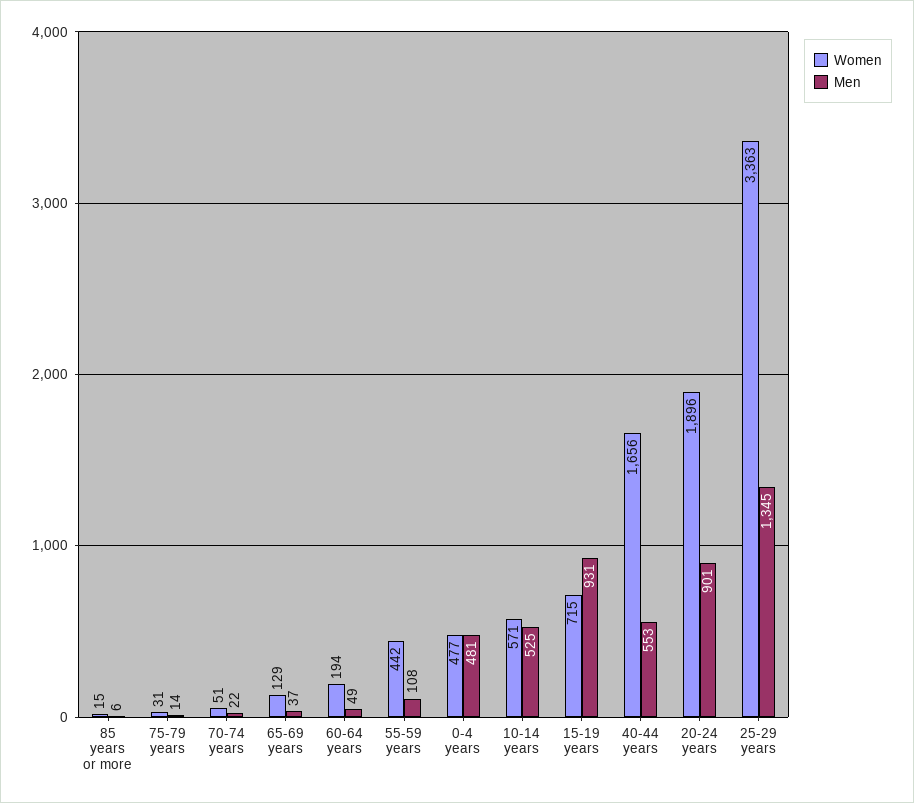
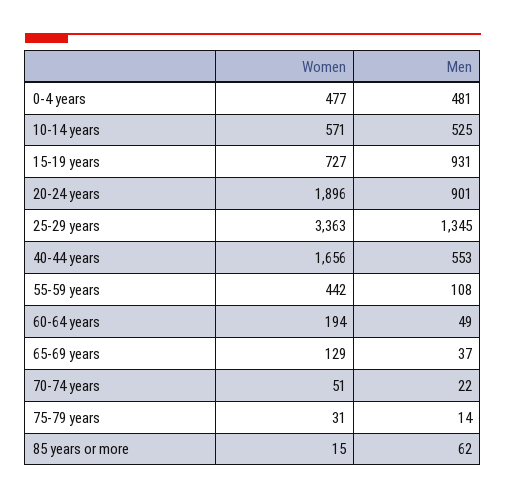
Men, 85 years or more: 6 -> 62
Women, 15-19 years: 715 -> 727

